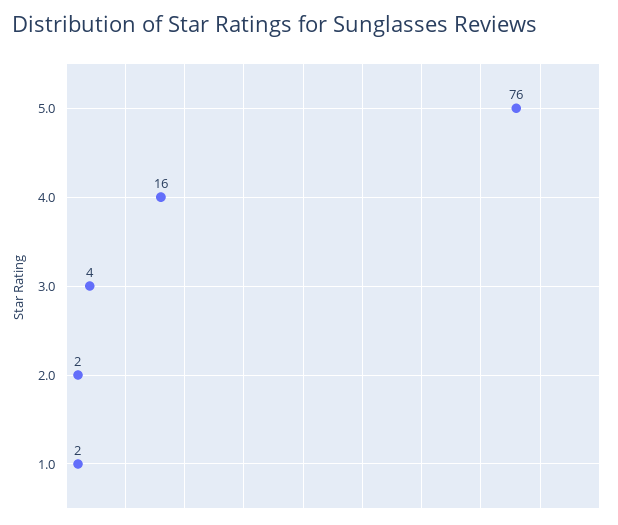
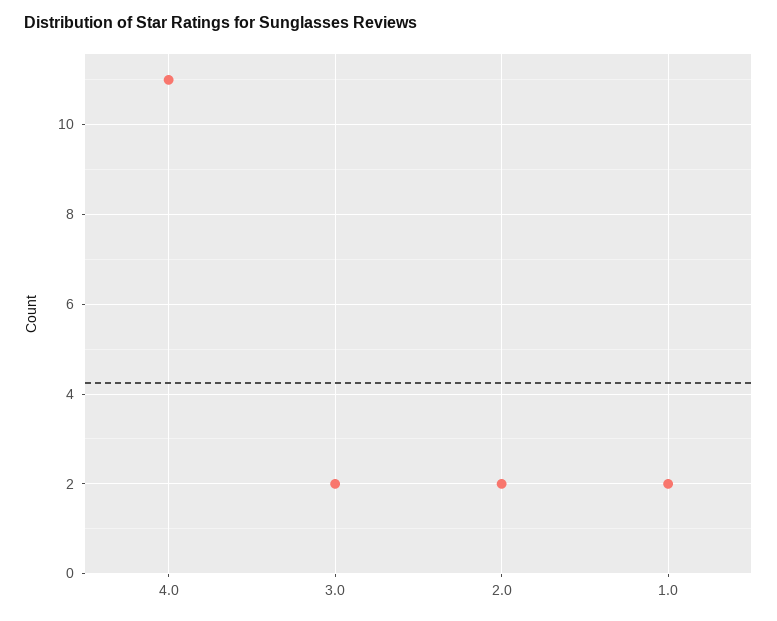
5.0: 76 -> none
4.0: 16 -> 11
3.0: 4 -> 2

